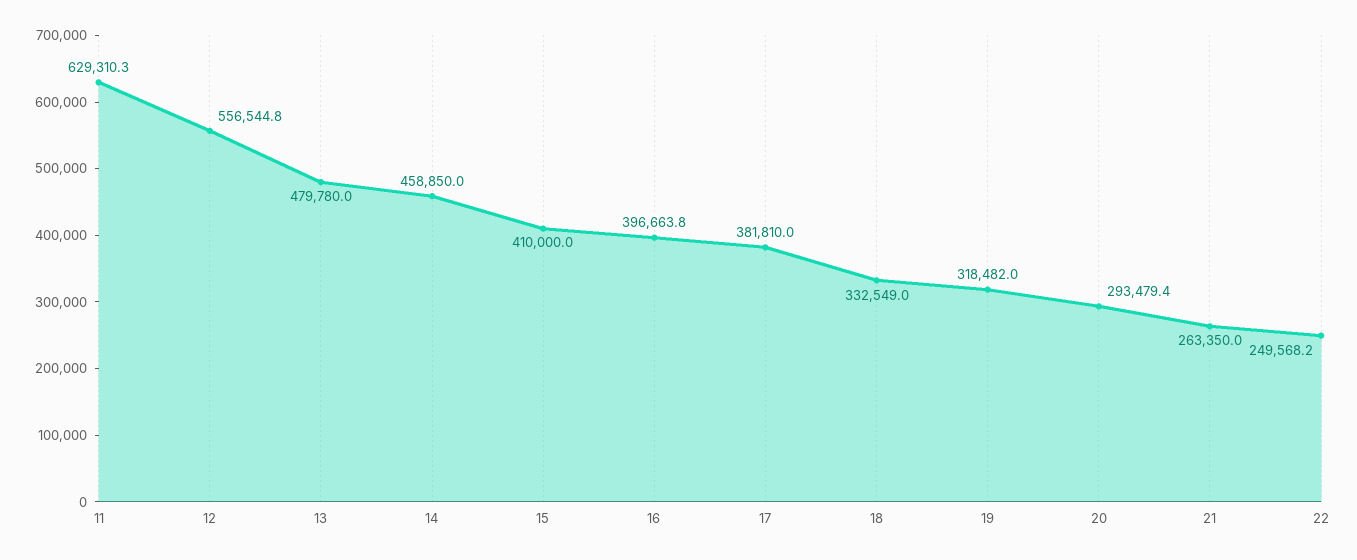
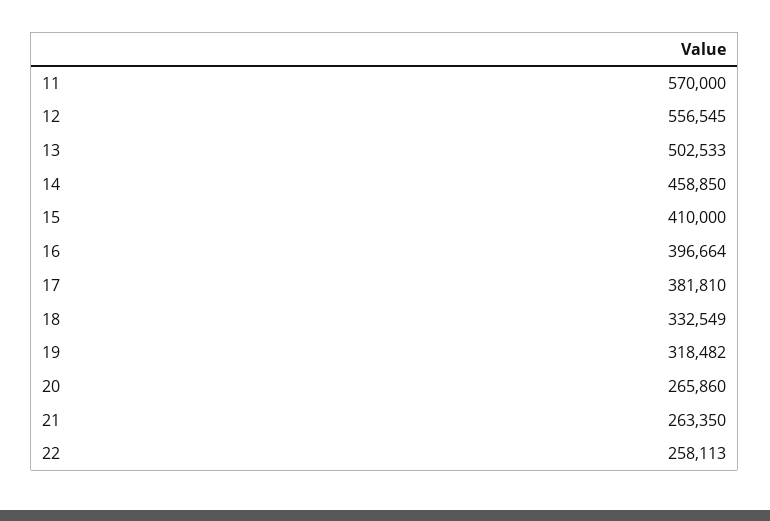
11: 629310.3 -> 570000
13: 479780 -> 502533
20: 293479.4 -> 265860
22: 249568.2 -> 258113

